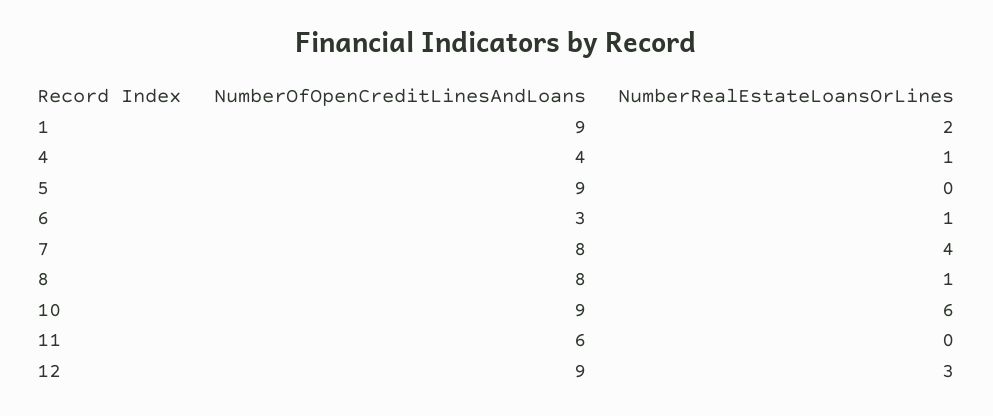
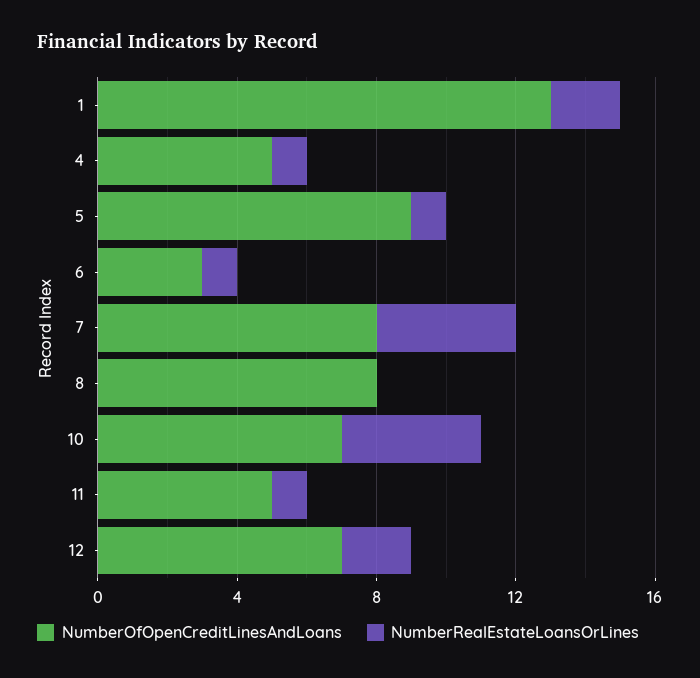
NumberOfOpenCreditLinesAndLoans, 1: 9 -> 13
NumberOfOpenCreditLinesAndLoans, 4: 4 -> 5
NumberRealEstateLoansOrLines, 5: 0 -> 1
NumberRealEstateLoansOrLines, 8: 1 -> 0
NumberOfOpenCreditLinesAndLoans, 10: 9 -> 7
NumberRealEstateLoansOrLines, 10: 6 -> 4
NumberOfOpenCreditLinesAndLoans, 11: 6 -> 5
NumberRealEstateLoansOrLines, 11: 0 -> 1
NumberOfOpenCreditLinesAndLoans, 12: 9 -> 7
NumberRealEstateLoansOrLines, 12: 3 -> 2

